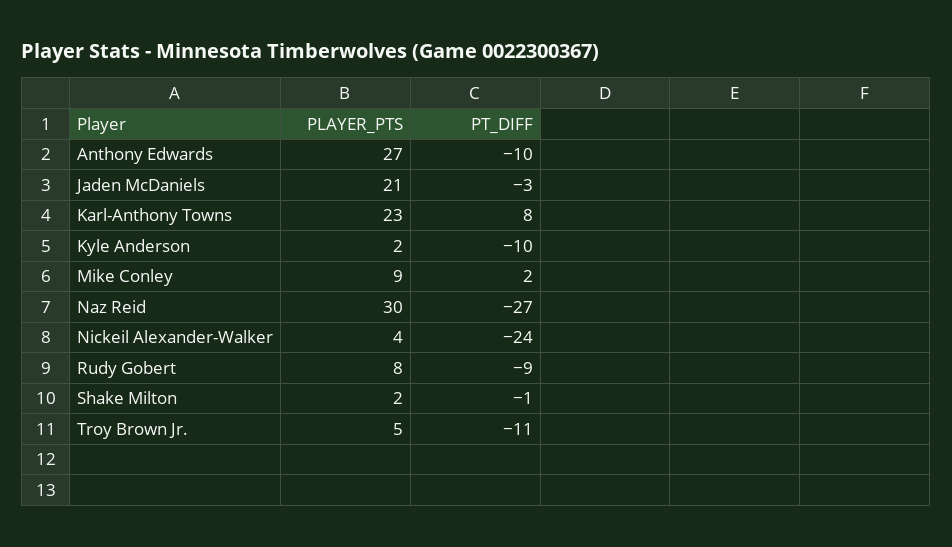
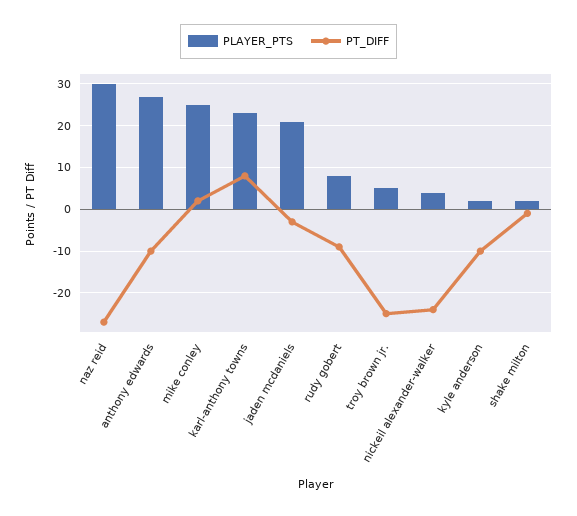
PLAYER_PTS, Mike Conley: 9 -> 25
PT_DIFF, Troy Brown Jr.: -11 -> -25

